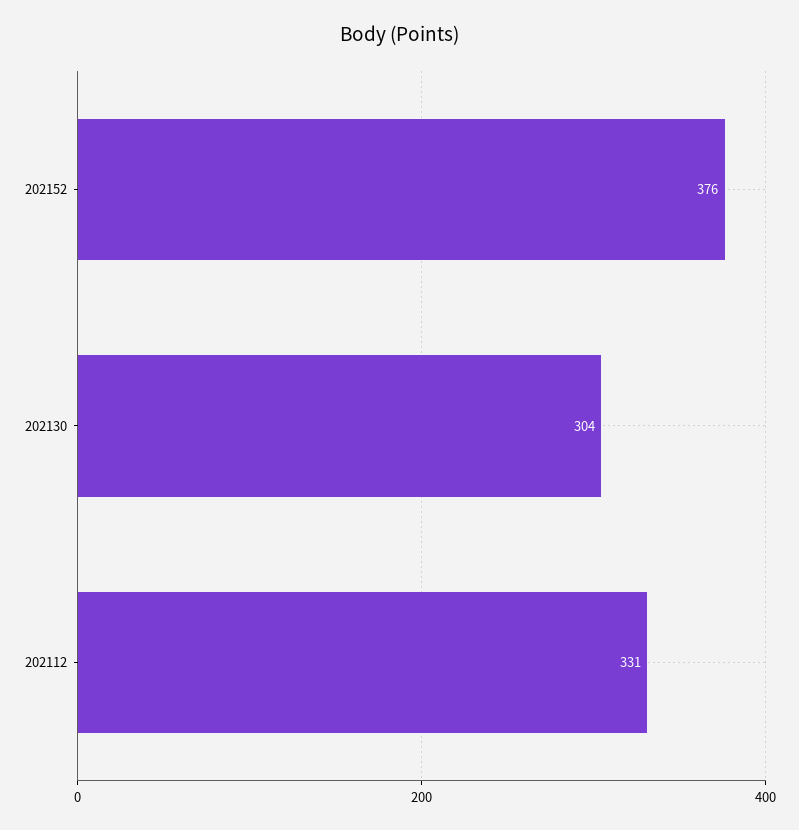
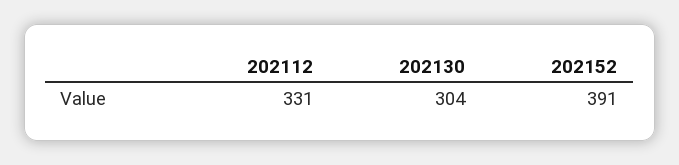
202152: 376 -> 391

